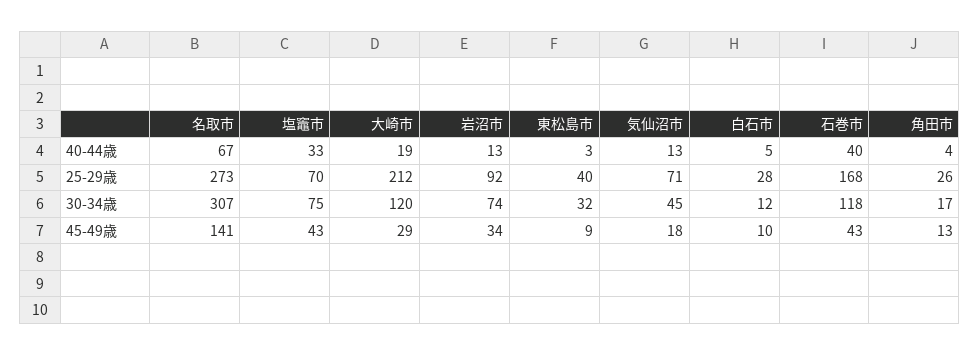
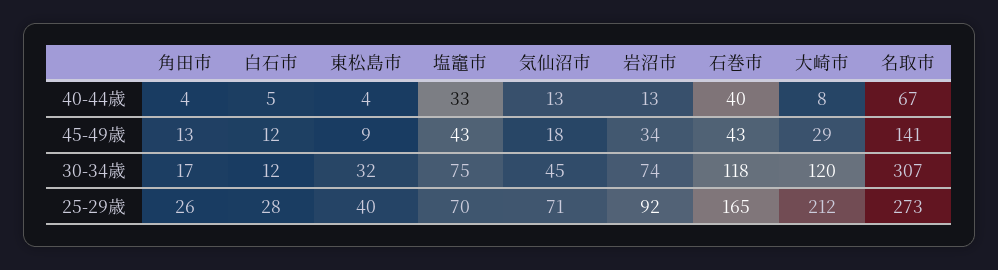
大崎市, 40-44歳: 19 -> 8
東松島市, 40-44歳: 3 -> 4
石巻市, 25-29歳: 168 -> 165
白石市, 45-49歳: 10 -> 12

